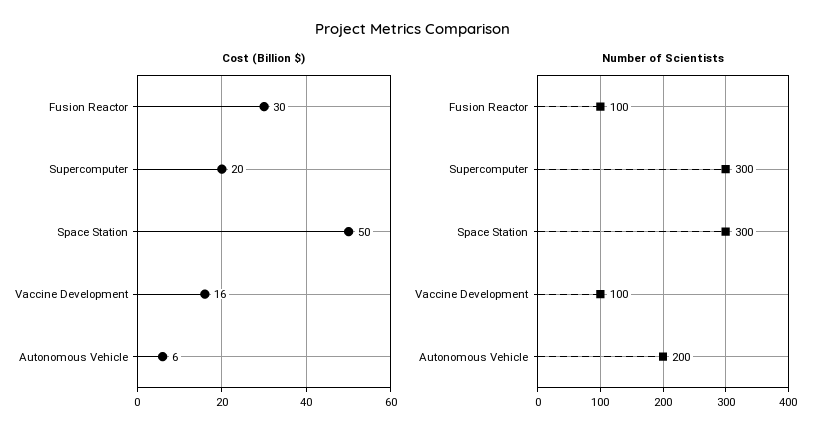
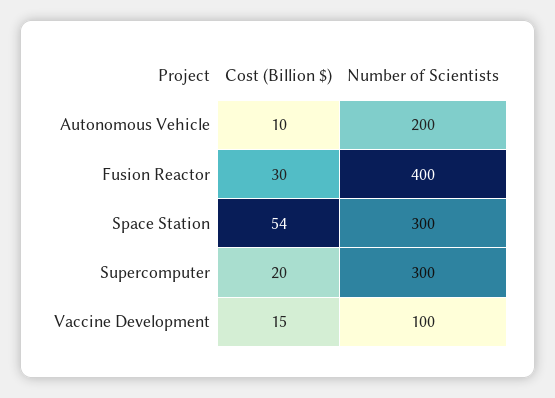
Cost (Billion $), Space Station: 50 -> 54
Cost (Billion $), Vaccine Development: 16 -> 15
Cost (Billion $), Autonomous Vehicle: 6 -> 10
Number of Scientists, Fusion Reactor: 100 -> 400

